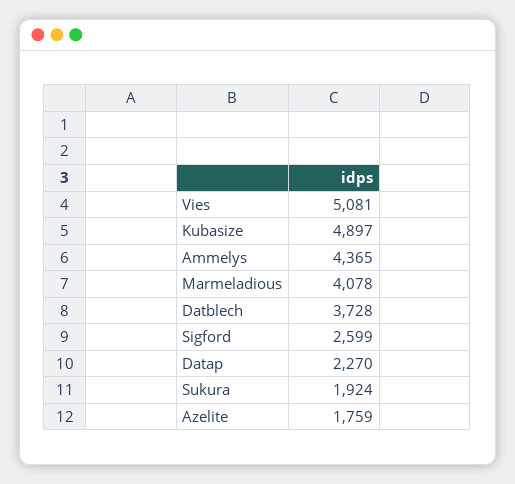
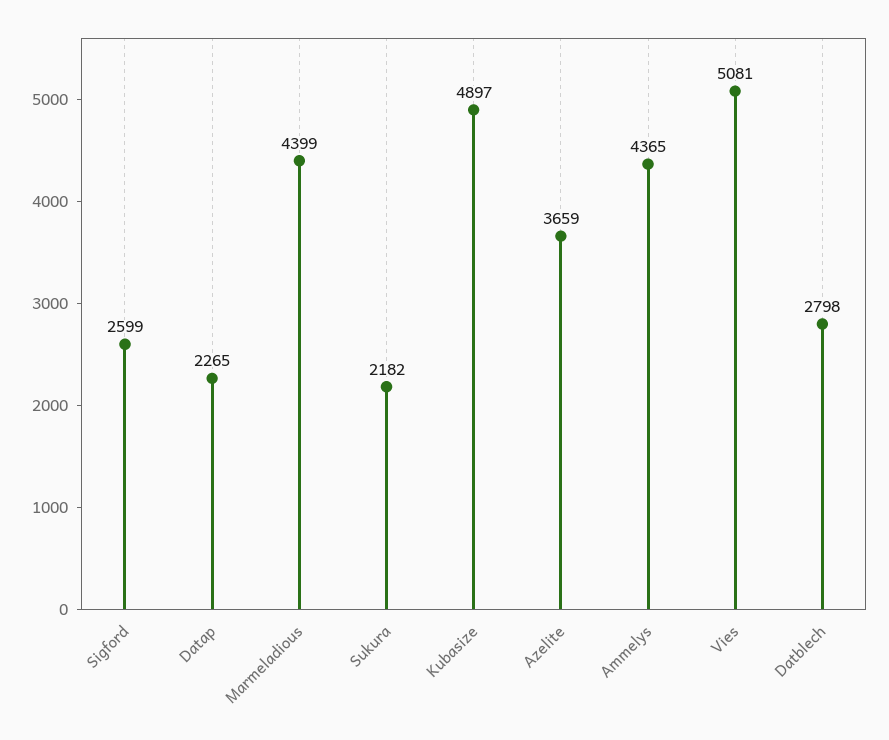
Marmeladious: 4078 -> 4399
Datblech: 3728 -> 2798
Datap: 2270 -> 2265
Sukura: 1924 -> 2182
Azelite: 1759 -> 3659

